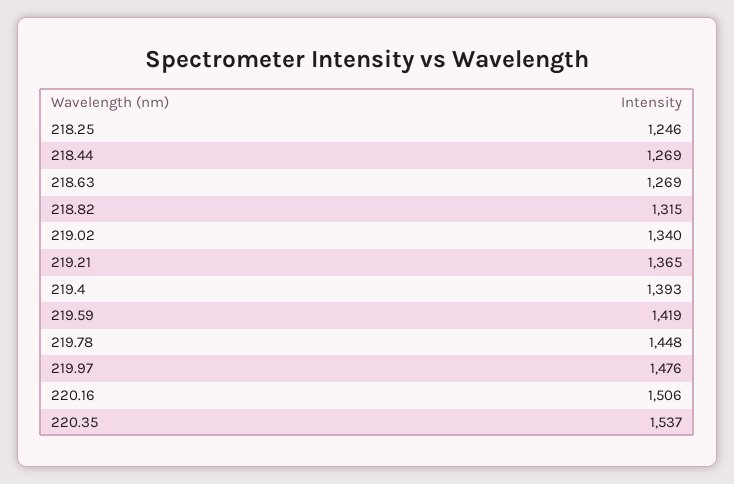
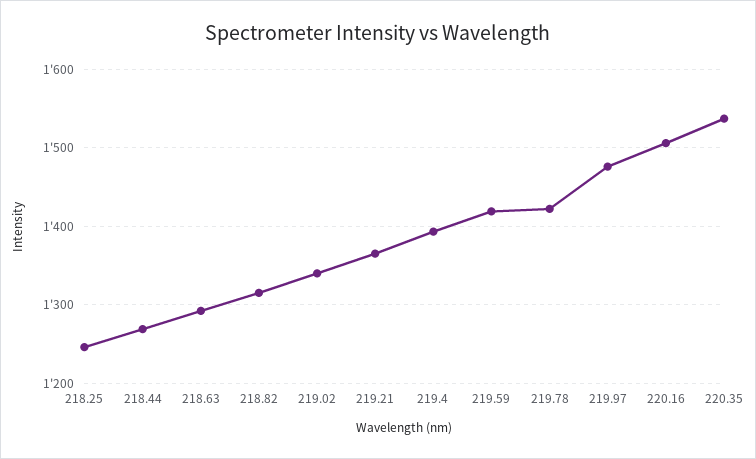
218.63: 1269 -> 1290
219.78: 1448 -> 1420

